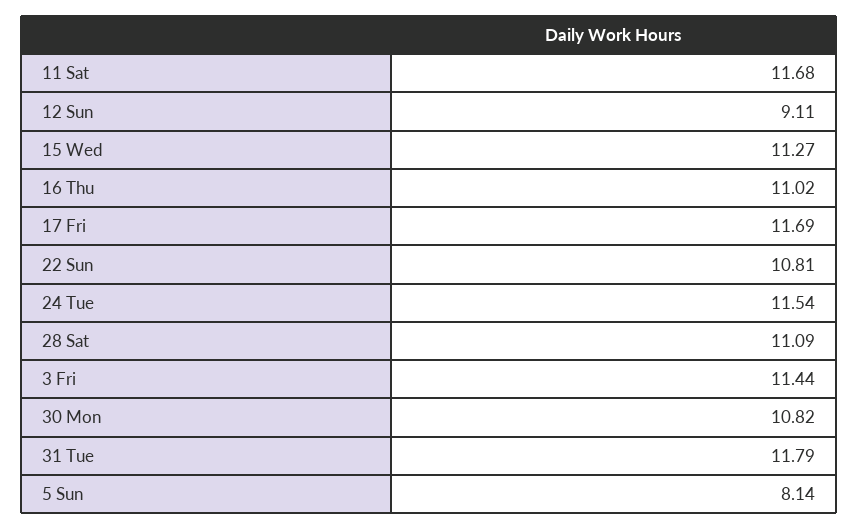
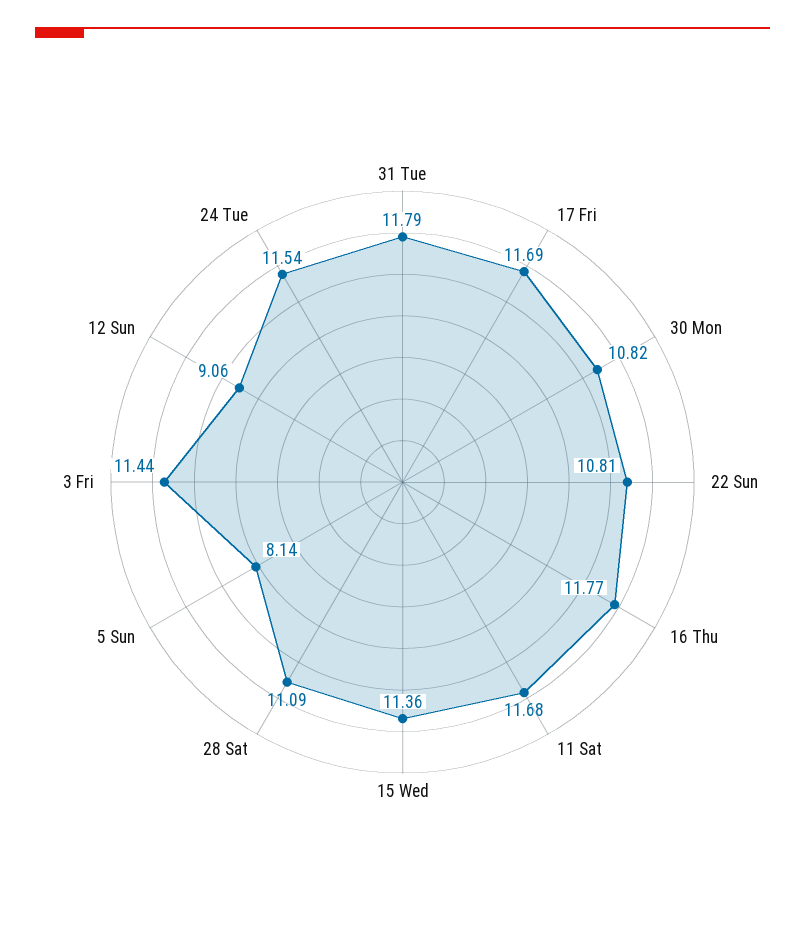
12 Sun: 9.11 -> 9.06
15 Wed: 11.27 -> 11.36
16 Thu: 11.02 -> 11.77

